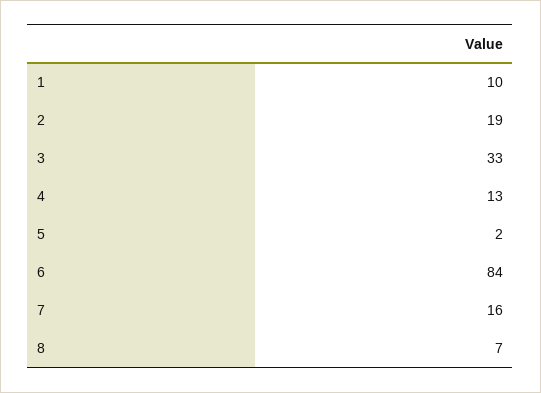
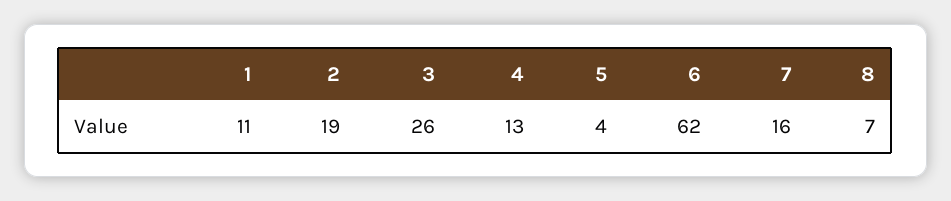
1: 10 -> 11
3: 33 -> 26
5: 2 -> 4
6: 84 -> 62

